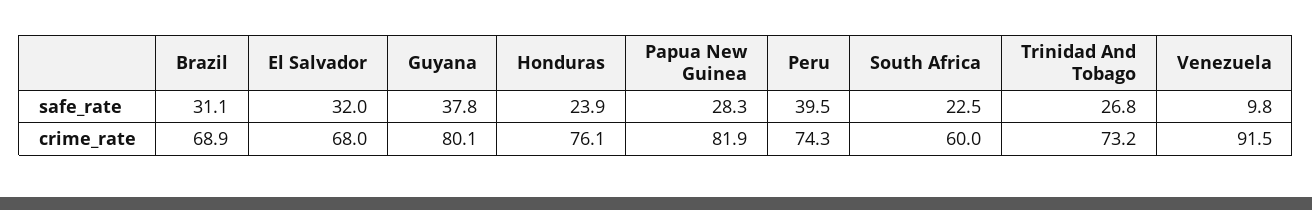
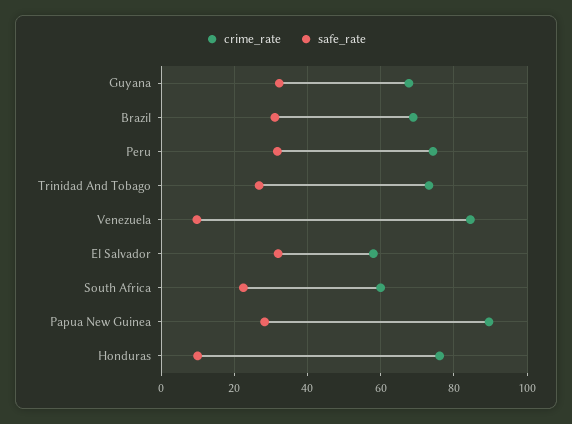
safe_rate, Guyana: 37.8 -> 32
safe_rate, Honduras: 23.9 -> 10
safe_rate, Peru: 39.5 -> 32
crime_rate, El Salvador: 68 -> 58
crime_rate, Guyana: 80.1 -> 68
crime_rate, Papua New Guinea: 81.9 -> 90
crime_rate, Venezuela: 91.5 -> 84

